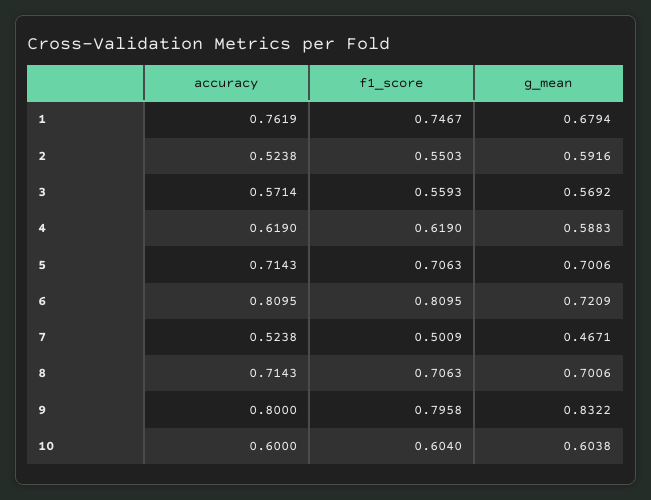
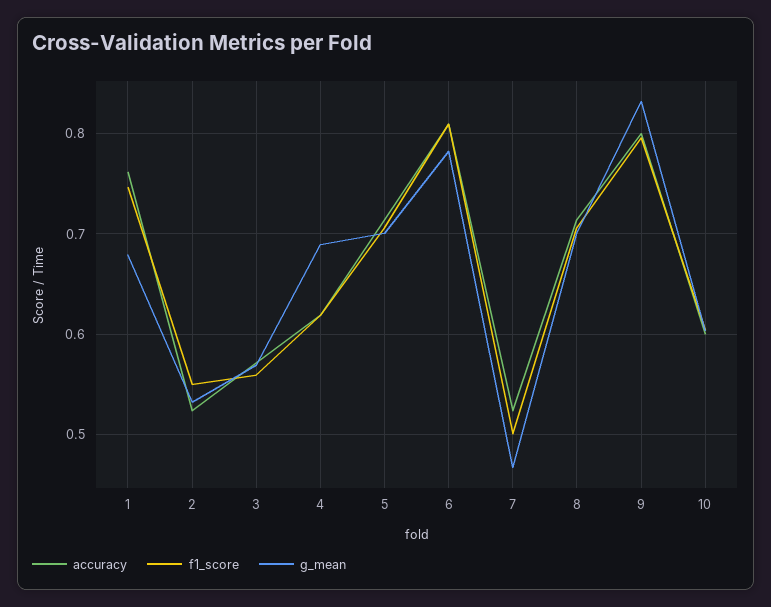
g_mean, 2: 0.5916 -> 0.53
g_mean, 4: 0.5883 -> 0.69
g_mean, 6: 0.7209 -> 0.78

